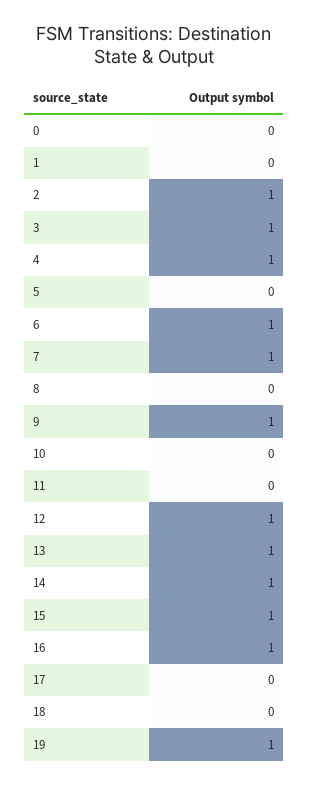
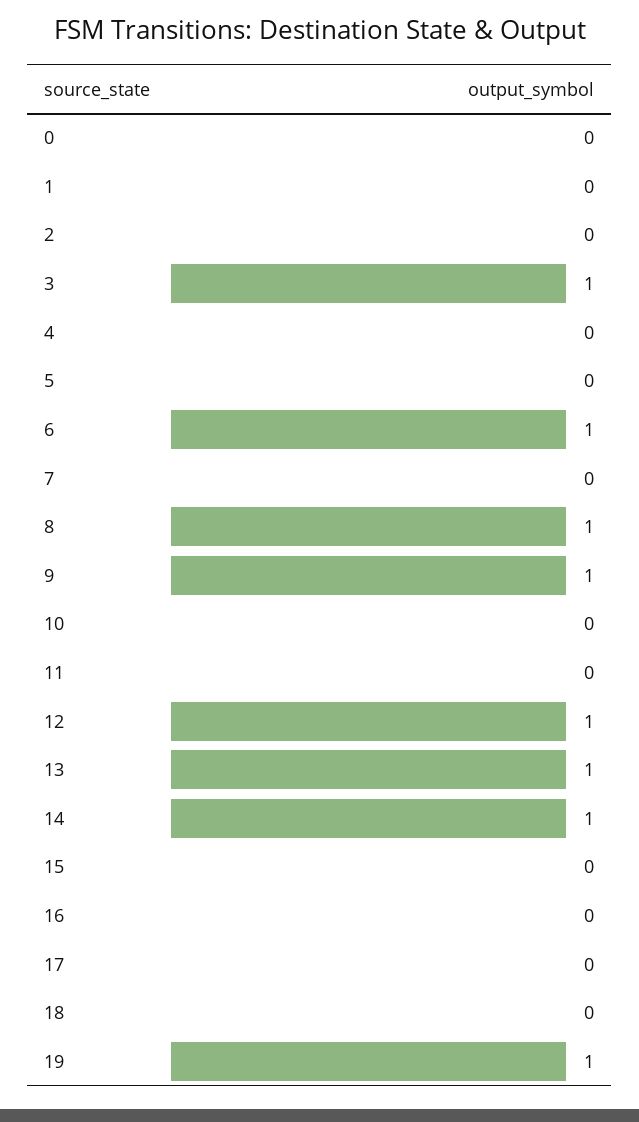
2: 1 -> 0
4: 1 -> 0
7: 1 -> 0
8: 0 -> 1
15: 1 -> 0
16: 1 -> 0

